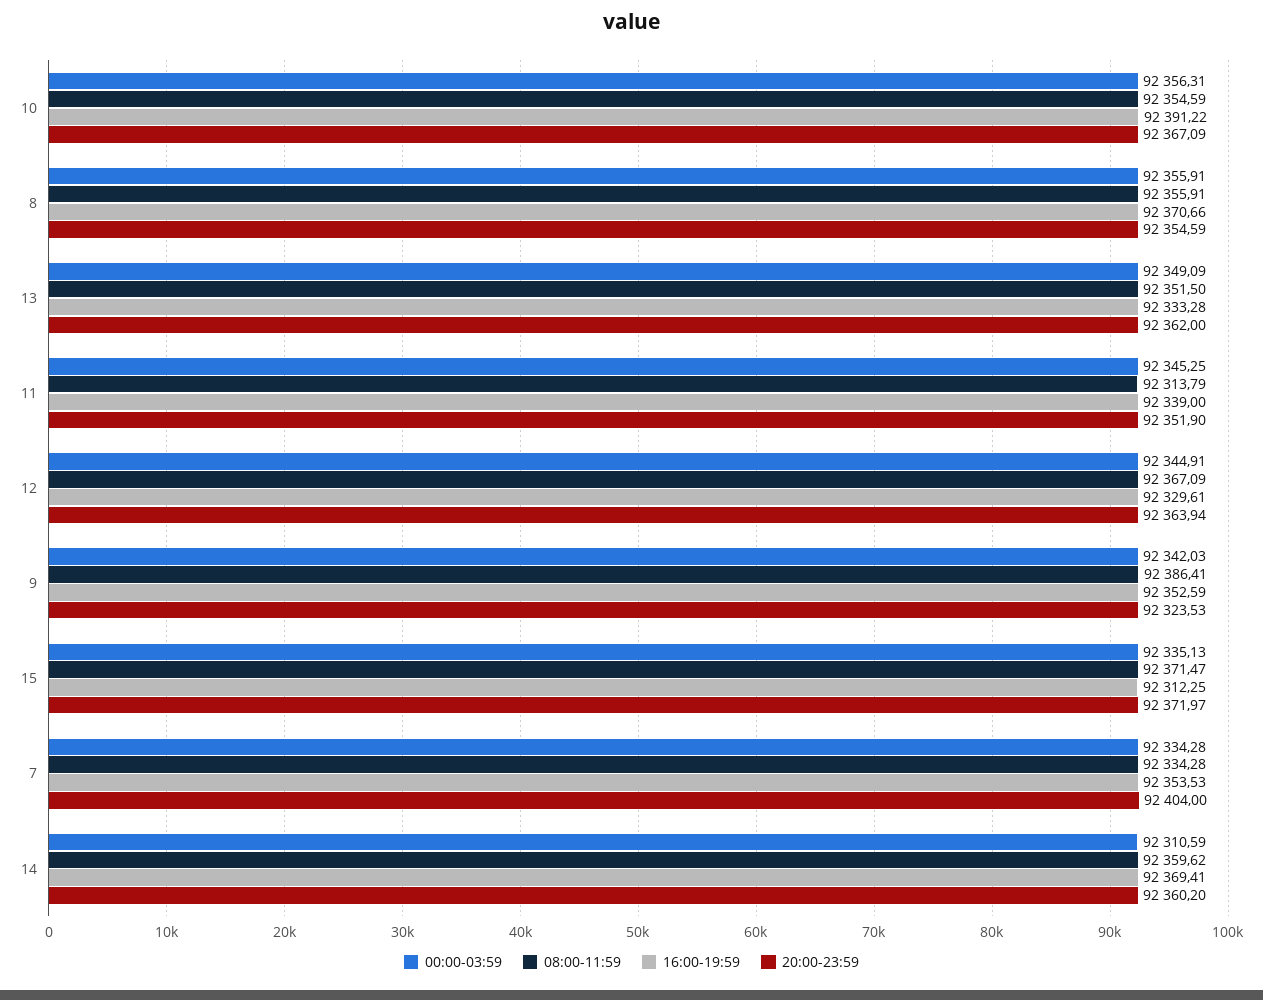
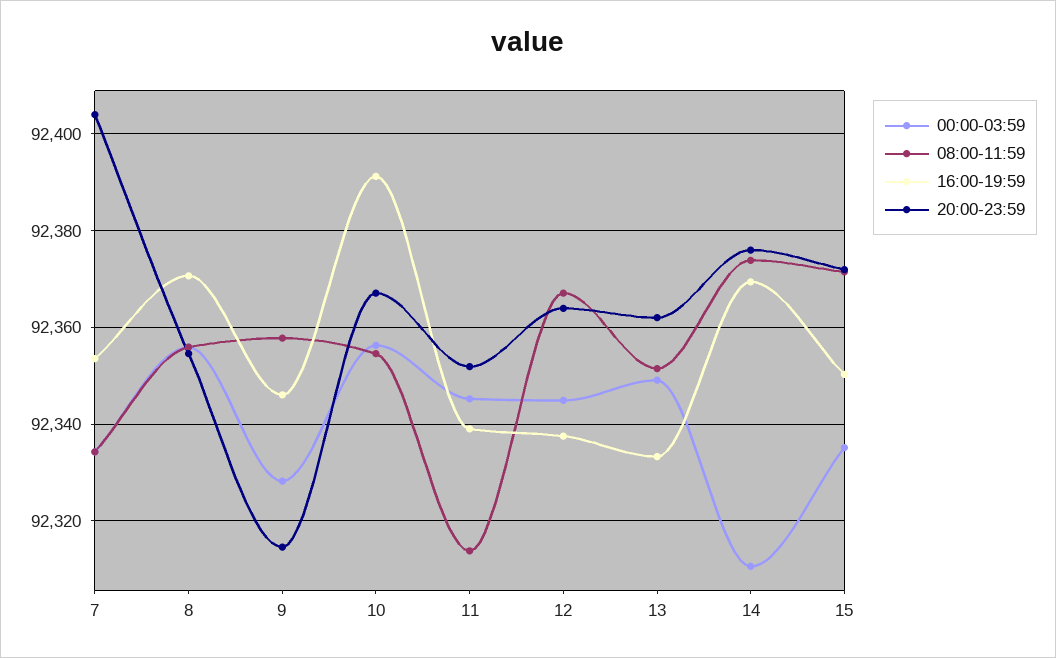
16:00-19:59, 12: 92329.61 -> 92338
00:00-03:59, 9: 92342.03 -> 92328
08:00-11:59, 9: 92386.41 -> 92358
16:00-19:59, 9: 92352.59 -> 92346
20:00-23:59, 9: 92323.53 -> 92314
16:00-19:59, 15: 92312.25 -> 92350
08:00-11:59, 14: 92359.62 -> 92374
20:00-23:59, 14: 92360.2 -> 92376

